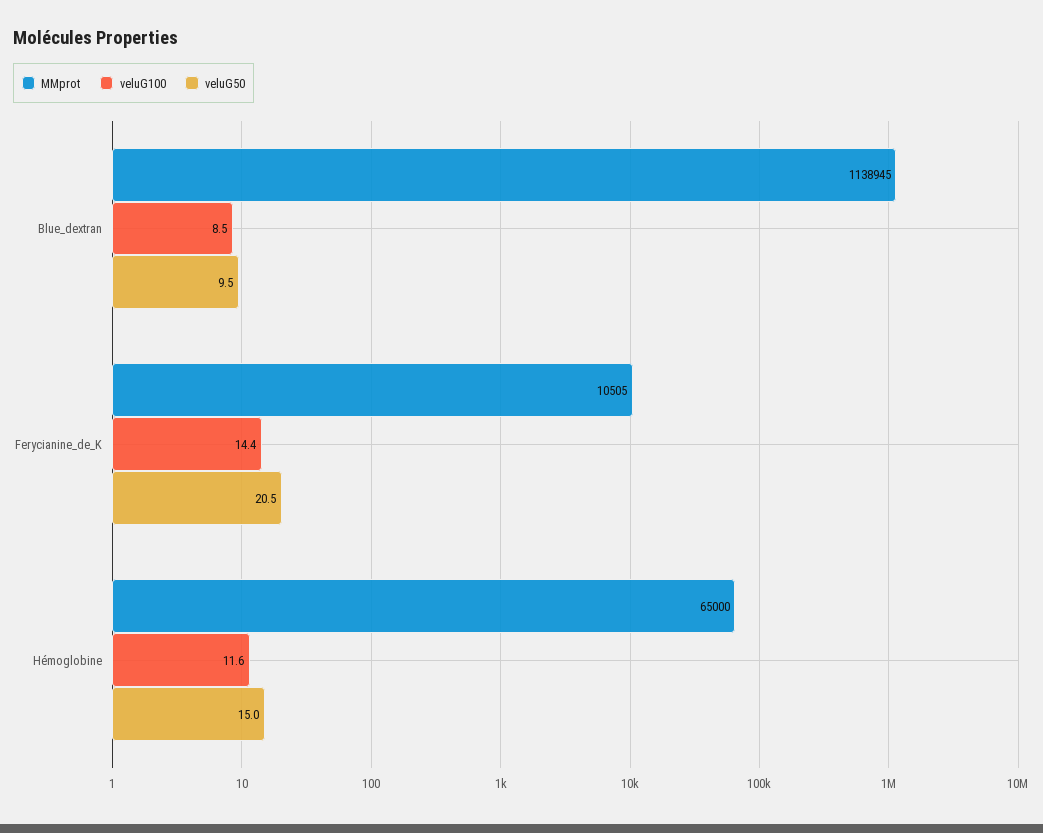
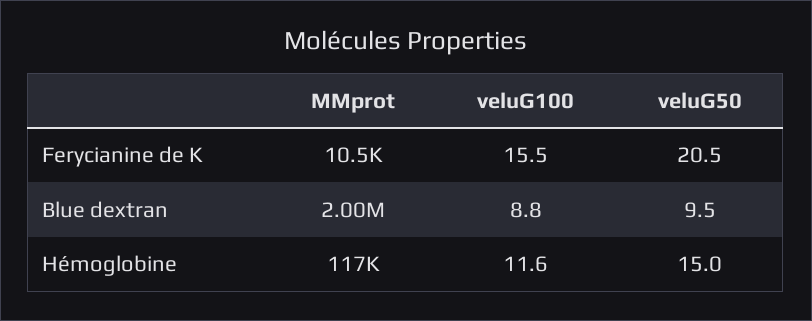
MMprot, Blue_dextran: 1138945 -> 2000000
veluG100, Blue_dextran: 8.5 -> 8.8
veluG100, Ferycianine_de_K: 14.4 -> 15.5
MMprot, Hémoglobine: 65000 -> 117000

